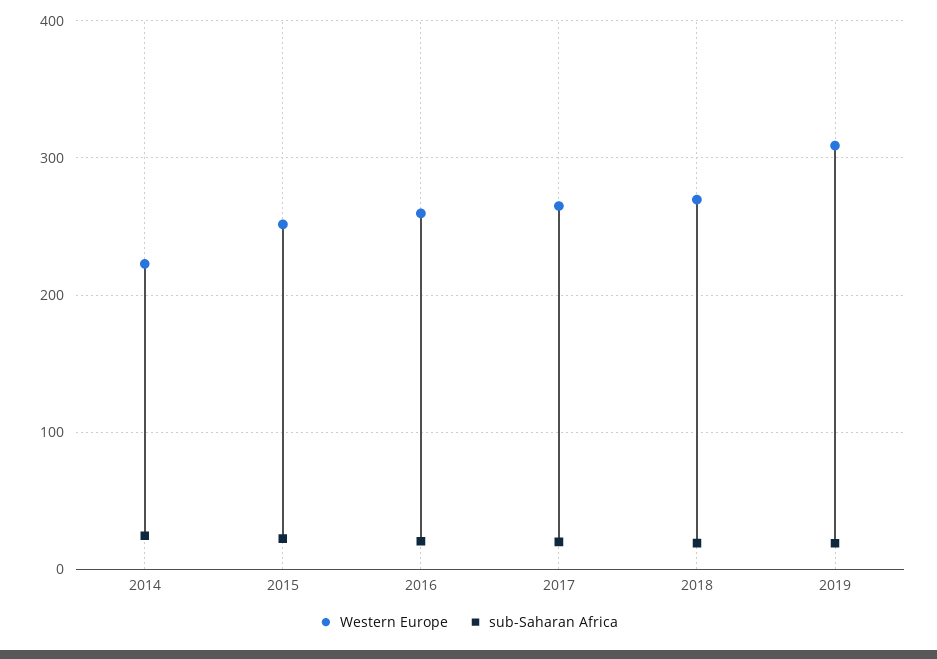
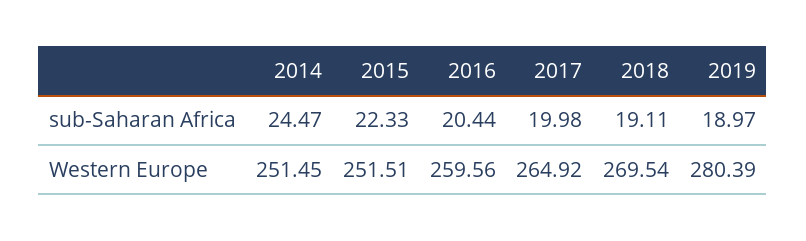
Western Europe, 2014: 220 -> 251.45
Western Europe, 2019: 310 -> 280.39

